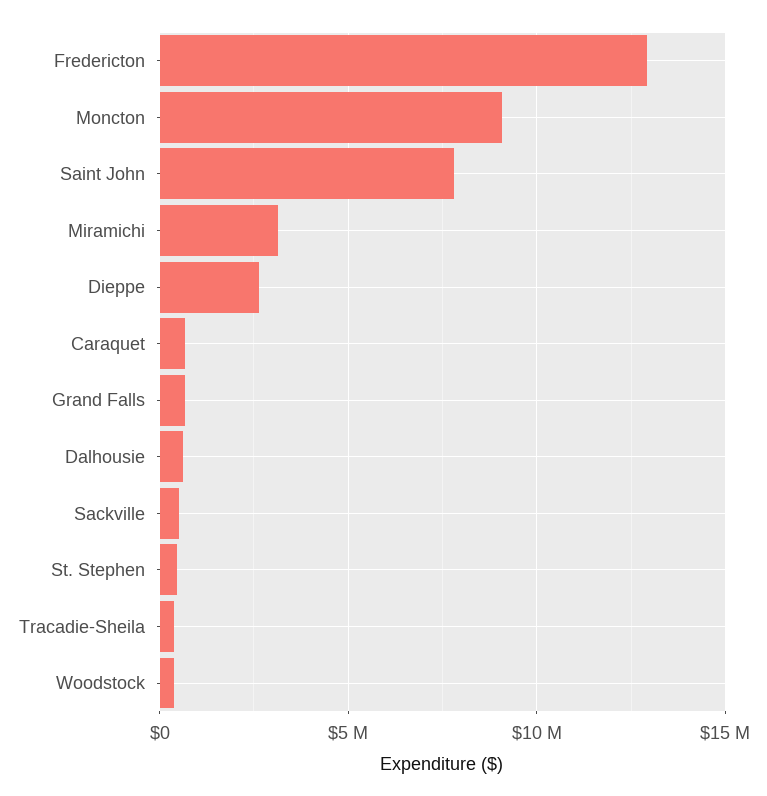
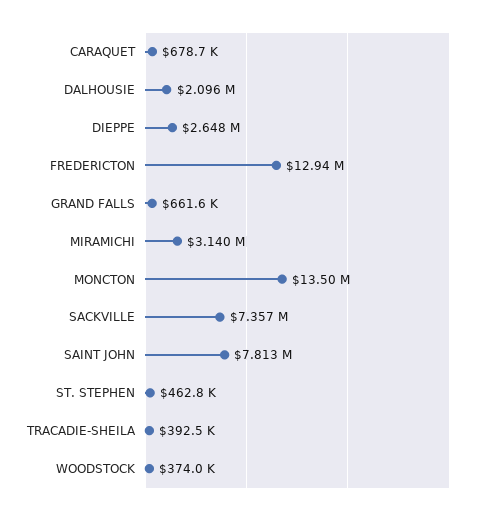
Moncton: 9000000 -> 13500000
Dalhousie: 500000 -> 2096000
Sackville: 500000 -> 7357000

